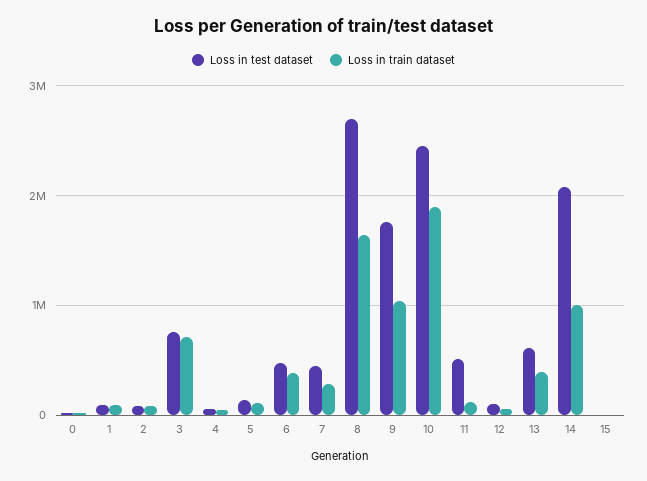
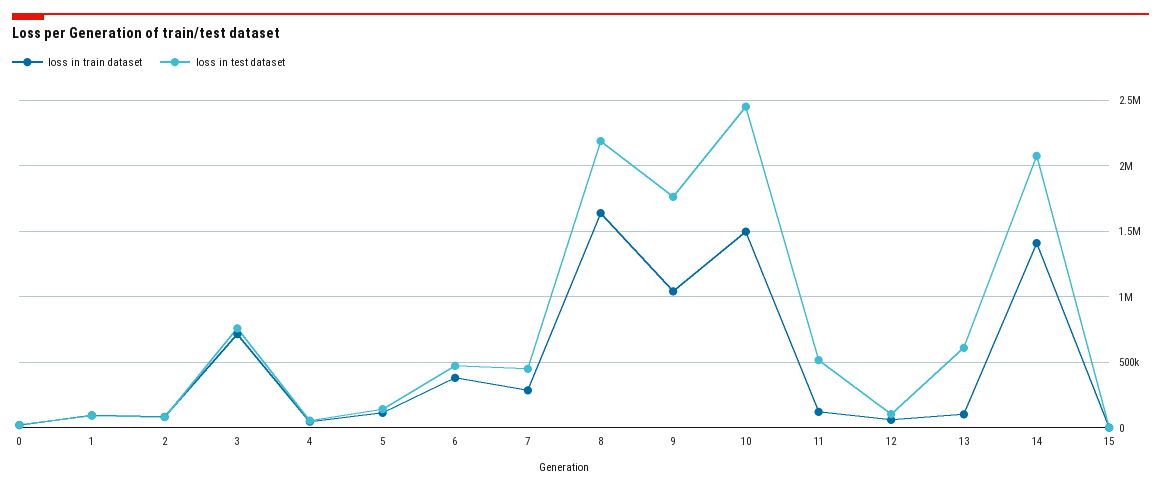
Loss in test dataset, 8: 2700000 -> 2200000
Loss in train dataset, 10: 1900000 -> 1500000
Loss in train dataset, 13: 400000 -> 100000
Loss in train dataset, 14: 1000000 -> 1400000

